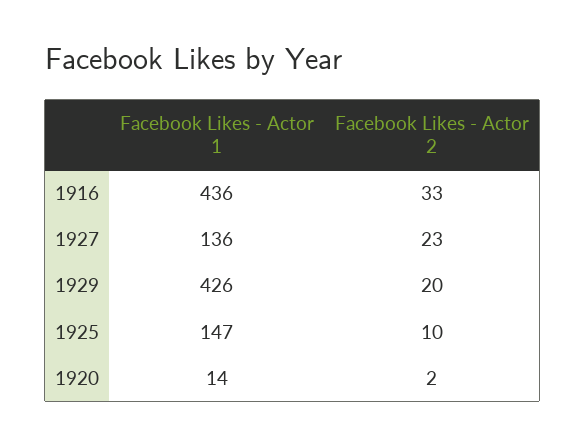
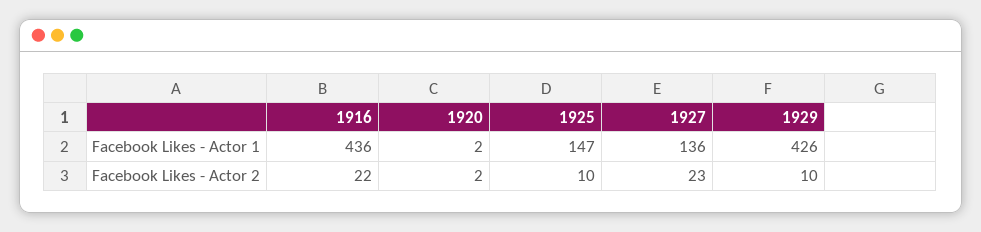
Facebook Likes - Actor 2, 1916: 33 -> 22
Facebook Likes - Actor 2, 1929: 20 -> 10
Facebook Likes - Actor 1, 1920: 14 -> 2

